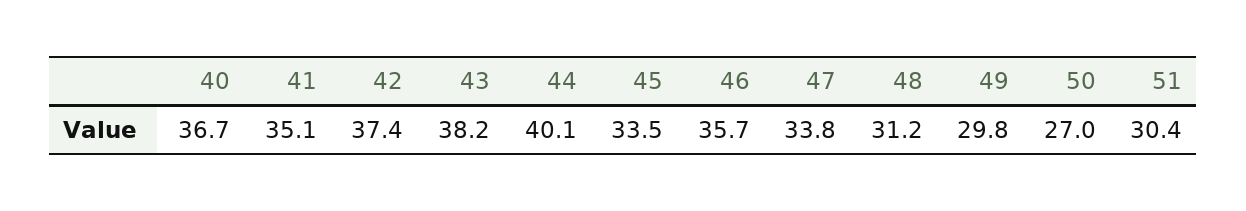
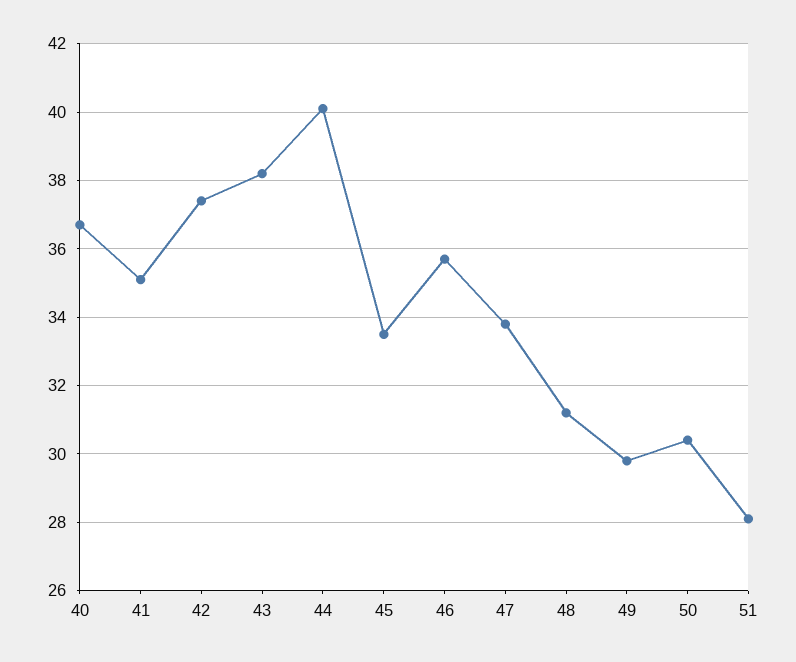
50: 27 -> 30.5
51: 30.4 -> 28

